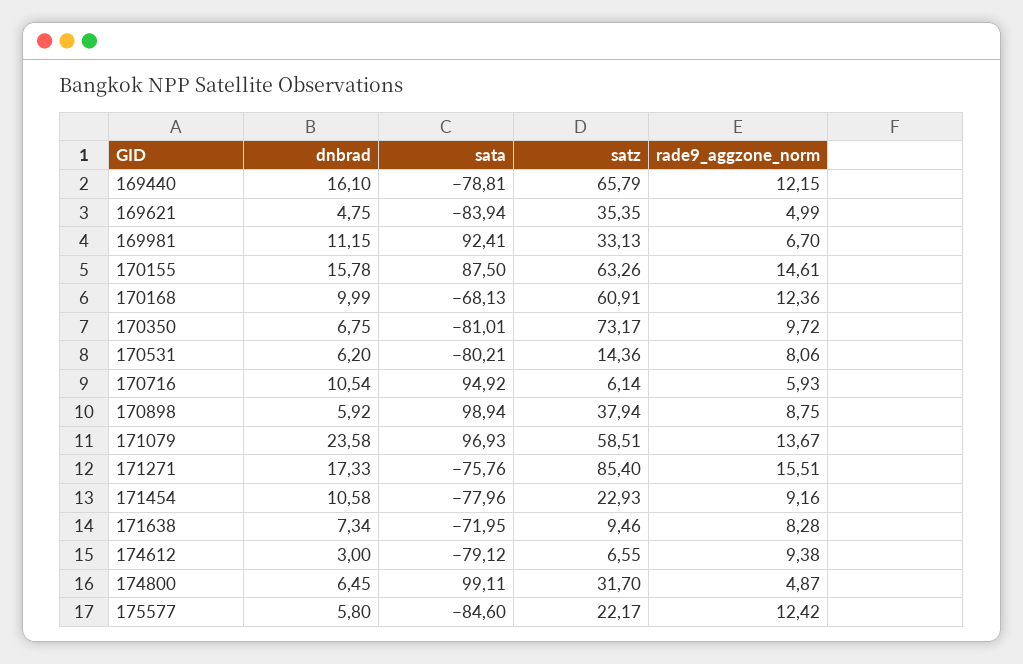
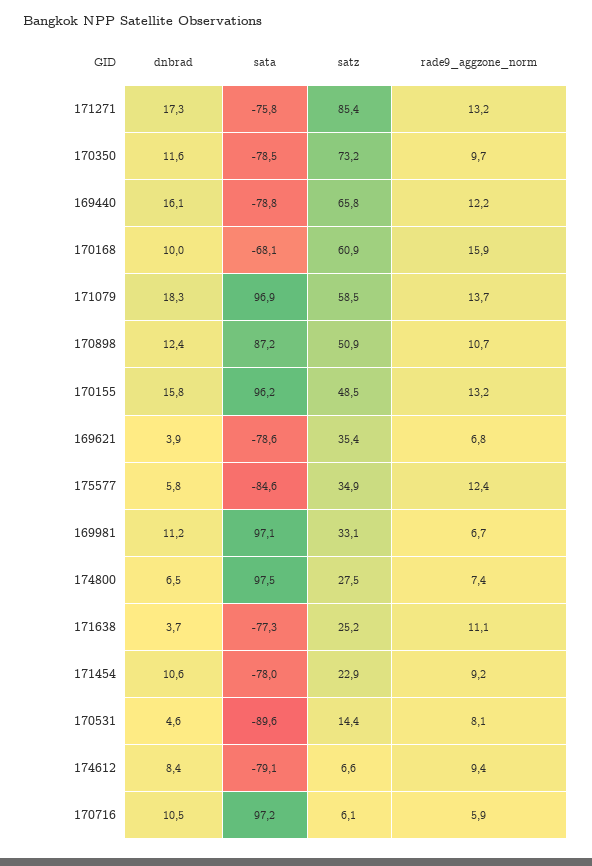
dnbrad, 169621: 4.75 -> 3.9
sata, 169621: -83.94 -> -78.6
rade9_aggzone_norm, 169621: 4.99 -> 6.8
sata, 169981: 92.41 -> 97.1
sata, 170155: 87.5 -> 96.2
satz, 170155: 63.26 -> 48.5
rade9_aggzone_norm, 170155: 14.61 -> 13.2
rade9_aggzone_norm, 170168: 12.36 -> 15.9
dnbrad, 170350: 6.75 -> 11.6
sata, 170350: -81.01 -> -78.5
dnbrad, 170531: 6.2 -> 4.6
sata, 170531: -80.21 -> -89.6
sata, 170716: 94.92 -> 97.2
dnbrad, 170898: 5.92 -> 12.4
sata, 170898: 98.94 -> 87.2
satz, 170898: 37.94 -> 50.9
rade9_aggzone_norm, 170898: 8.75 -> 10.7
dnbrad, 171079: 23.58 -> 18.3
rade9_aggzone_norm, 171271: 15.51 -> 13.2
dnbrad, 171638: 7.34 -> 3.7
sata, 171638: -71.95 -> -77.3
satz, 171638: 9.46 -> 25.2
rade9_aggzone_norm, 171638: 8.28 -> 11.1
dnbrad, 174612: 3 -> 8.4
sata, 174800: 99.11 -> 97.5
satz, 174800: 31.7 -> 27.5
rade9_aggzone_norm, 174800: 4.87 -> 7.4
satz, 175577: 22.17 -> 34.9

